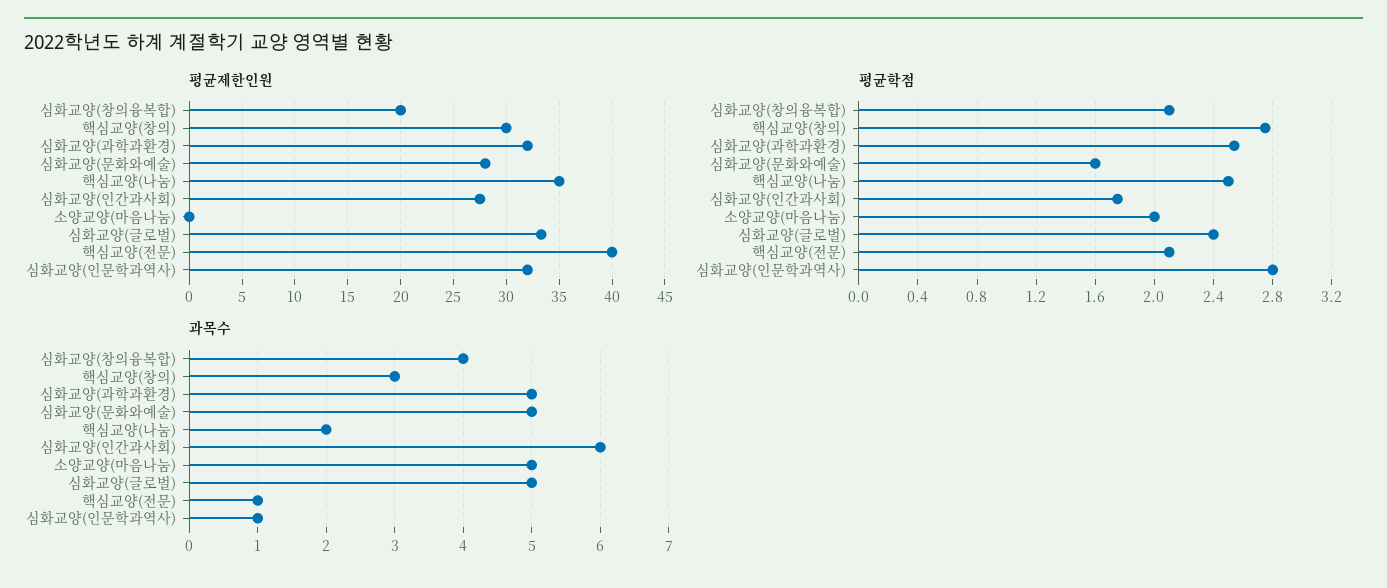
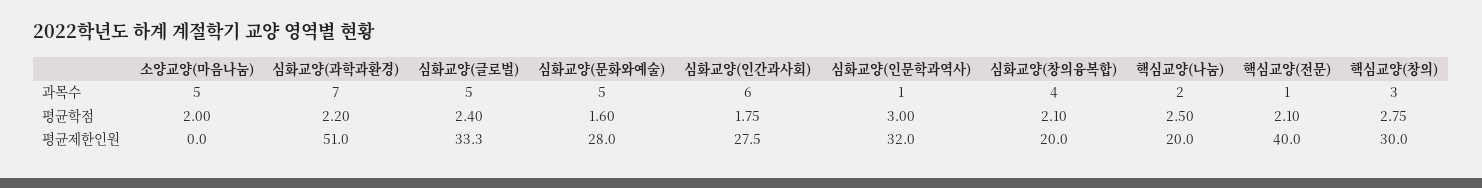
평균제한인원, 심화교양(과학과환경): 32 -> 51
평균제한인원, 핵심교양(나눔): 35 -> 20
평균학점, 심화교양(과학과환경): 2.55 -> 2.2
평균학점, 심화교양(인문학과역사): 2.8 -> 3
과목수, 심화교양(과학과환경): 5 -> 7

